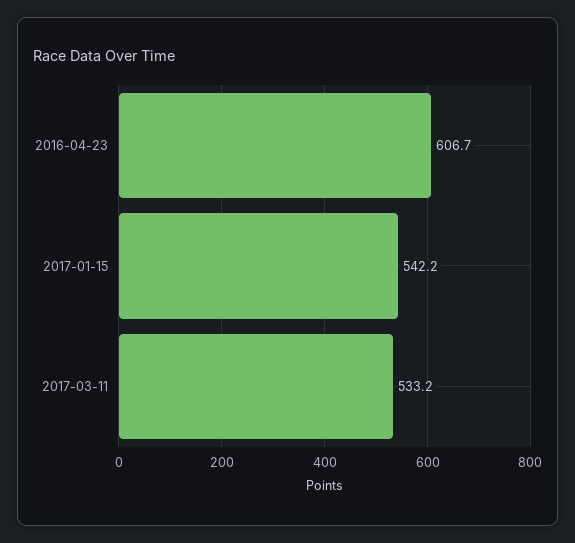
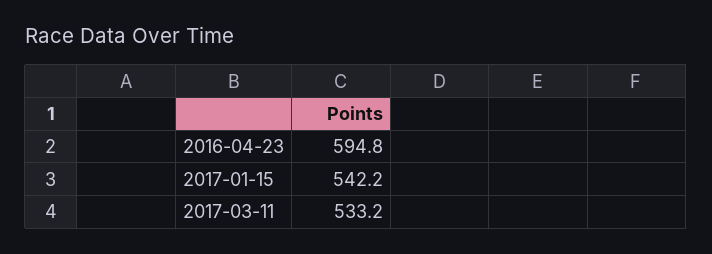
2016-04-23: 606.7 -> 594.8

